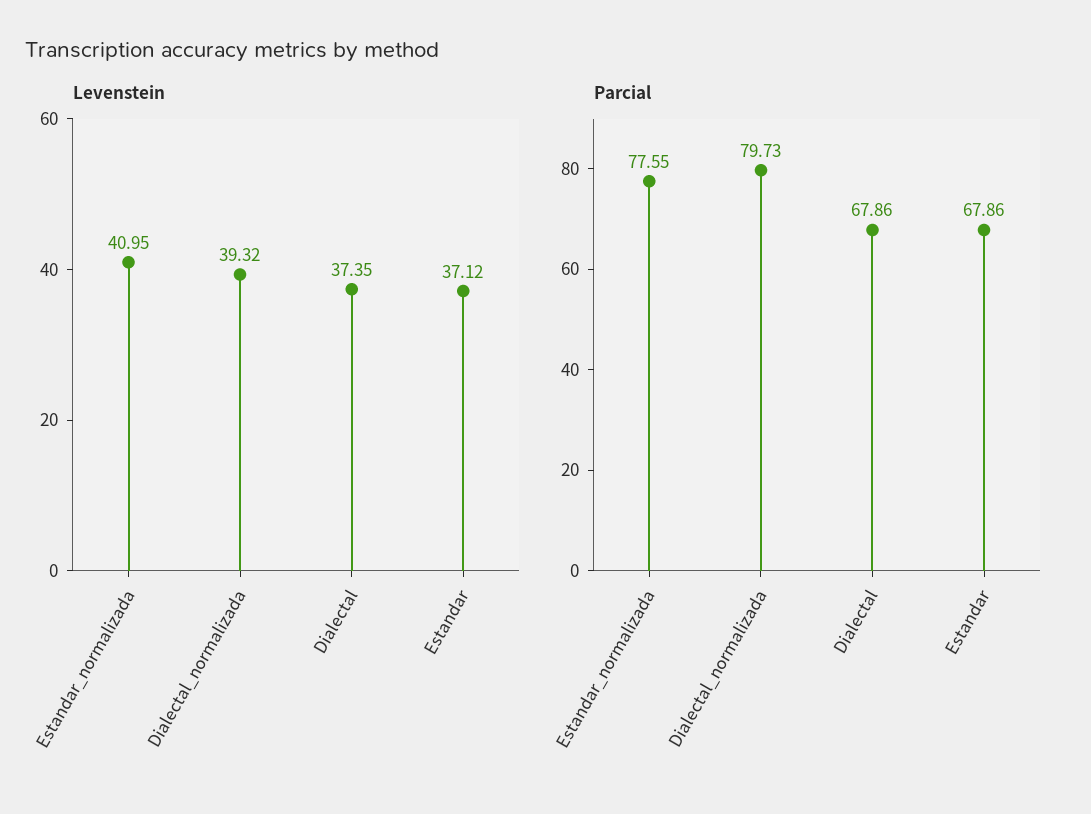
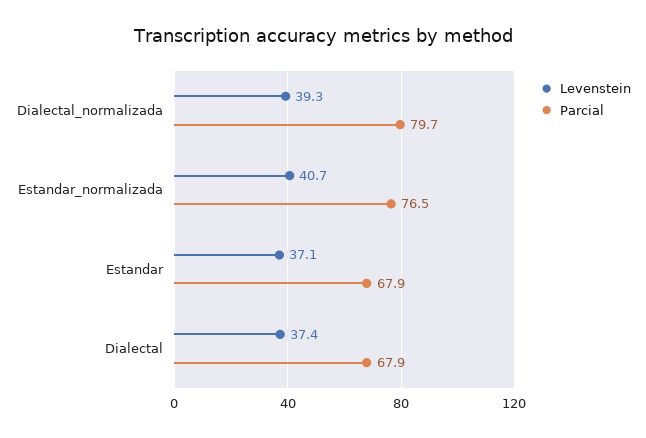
Levenstein, Estandar_normalizada: 40.95 -> 40.7
Parcial, Estandar_normalizada: 77.55 -> 76.5

